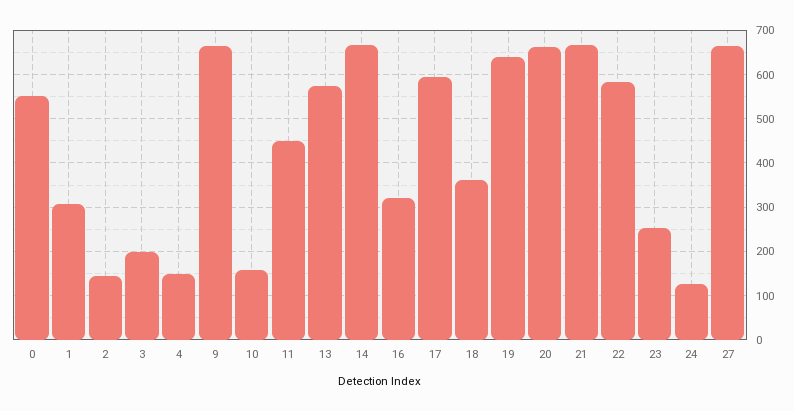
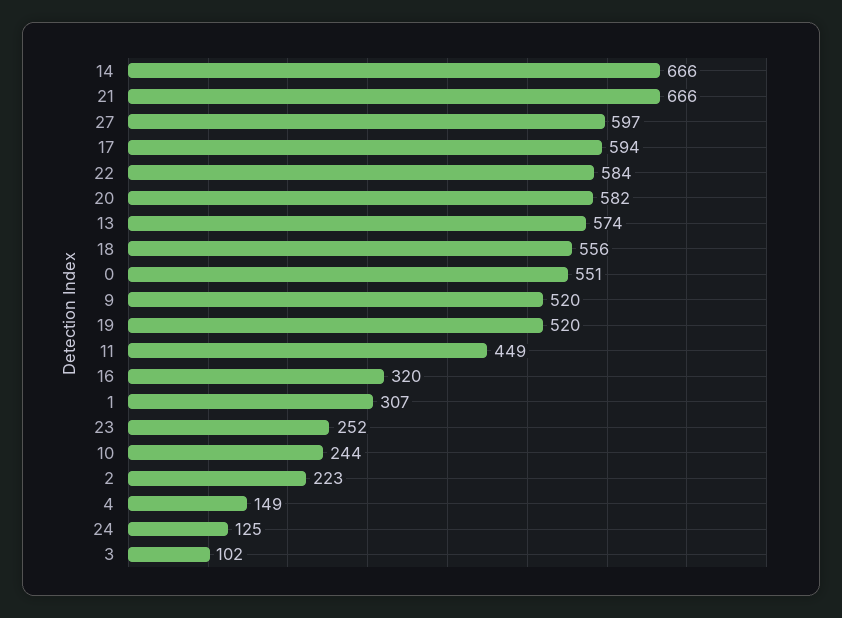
2: 140 -> 223
3: 200 -> 102
9: 660 -> 520
10: 160 -> 244
18: 360 -> 556
19: 640 -> 520
20: 660 -> 582
27: 660 -> 597

